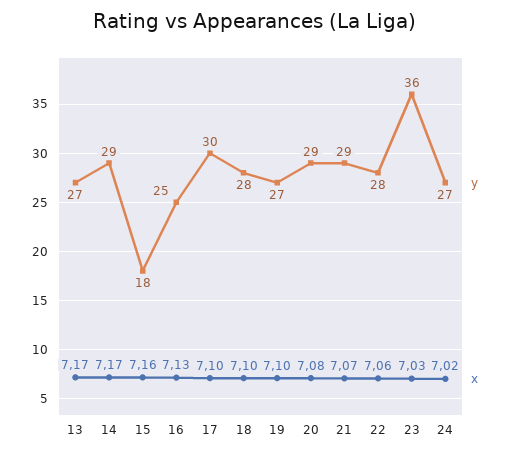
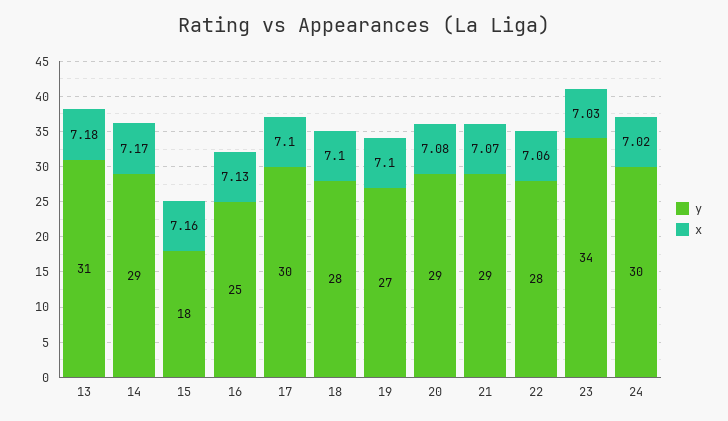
y, 13: 27 -> 31
x, 13: 7.17 -> 7.18
y, 23: 36 -> 34
y, 24: 27 -> 30

